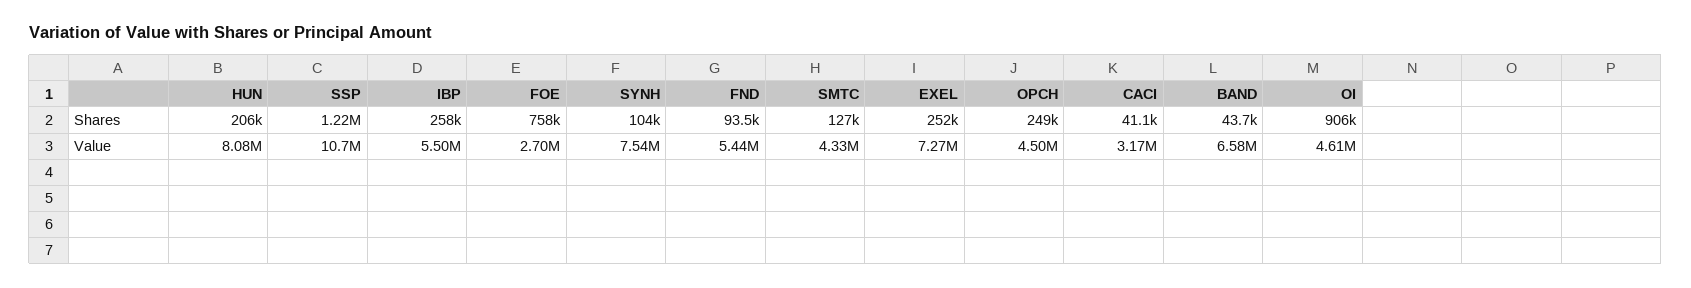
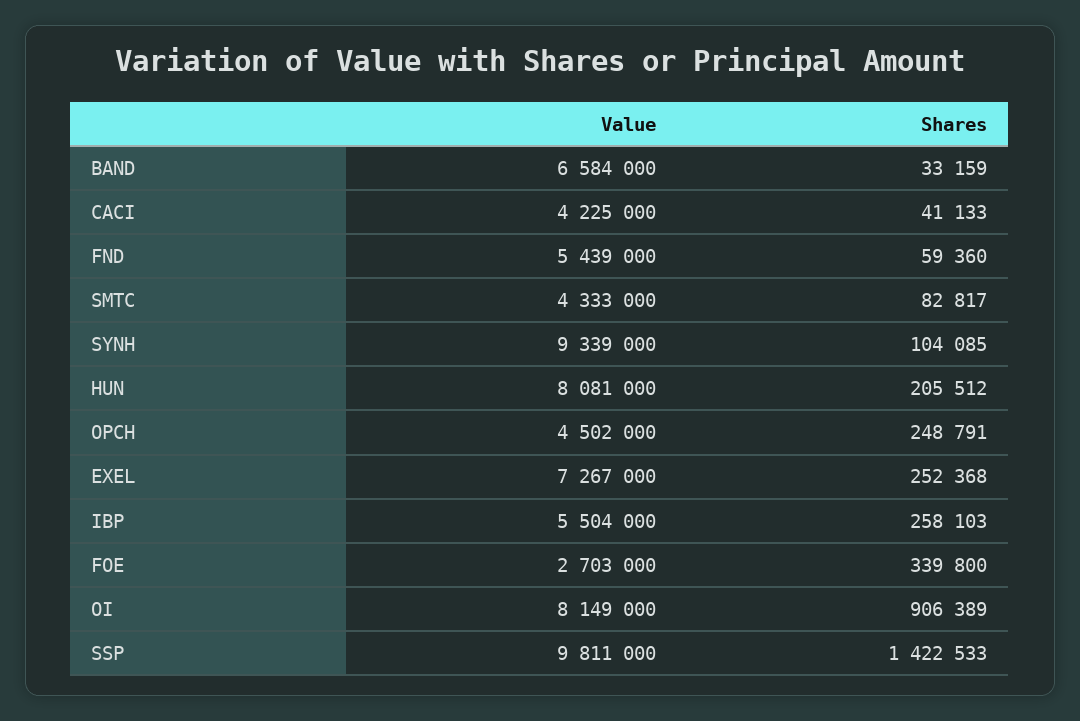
SSP, Shares: 1220000 -> 1422533
FOE, Shares: 758000 -> 339800
FND, Shares: 93500 -> 59360
SMTC, Shares: 127000 -> 82817
BAND, Shares: 43700 -> 33159
SSP, Value: 10700000 -> 9811000
SYNH, Value: 7540000 -> 9339000
CACI, Value: 3170000 -> 4225000
OI, Value: 4610000 -> 8149000

